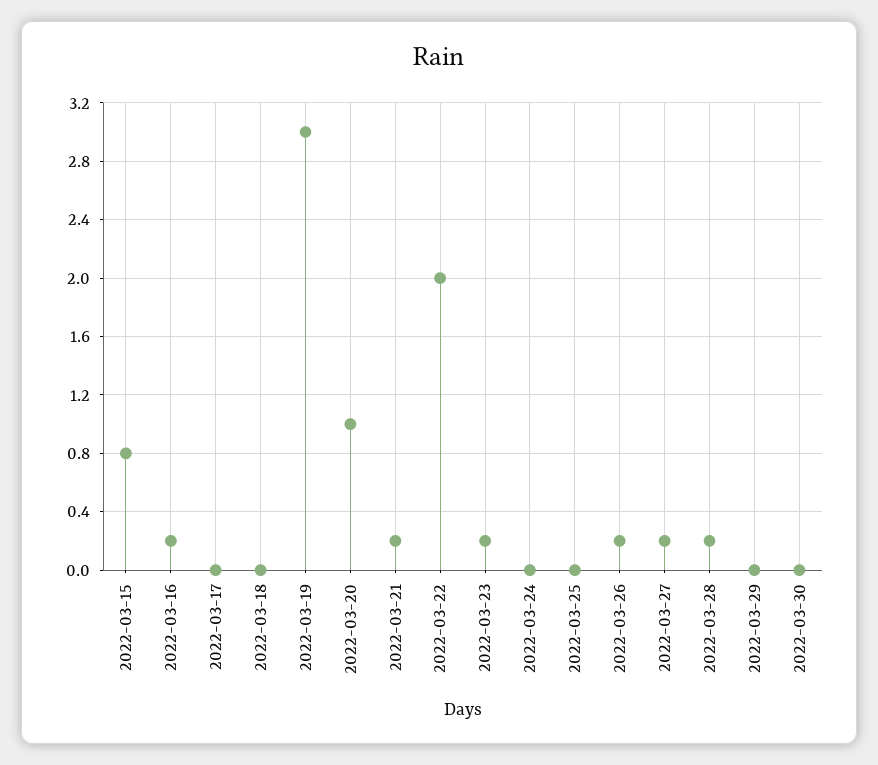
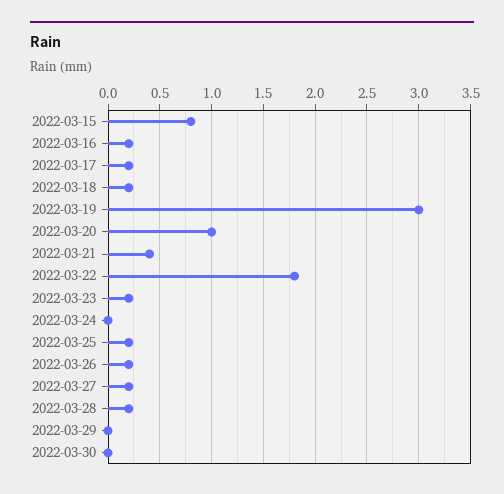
2022-03-17: 0 -> 0.2
2022-03-18: 0 -> 0.2
2022-03-21: 0.2 -> 0.4
2022-03-22: 2 -> 1.8
2022-03-25: 0 -> 0.2

